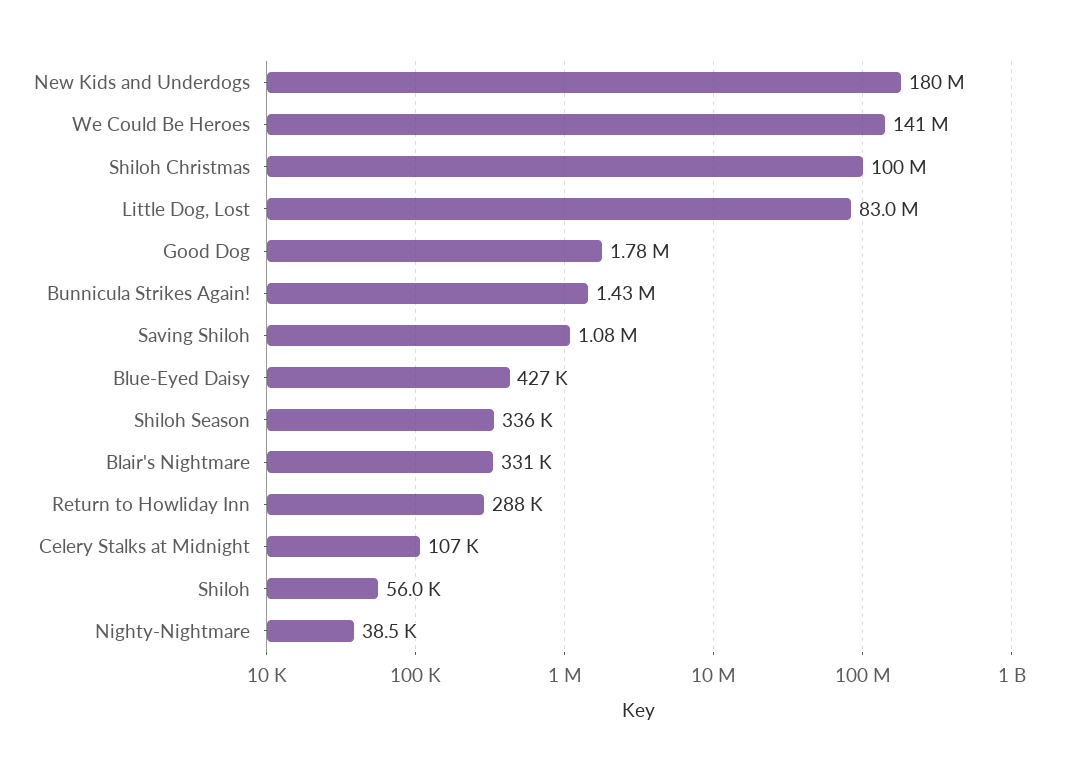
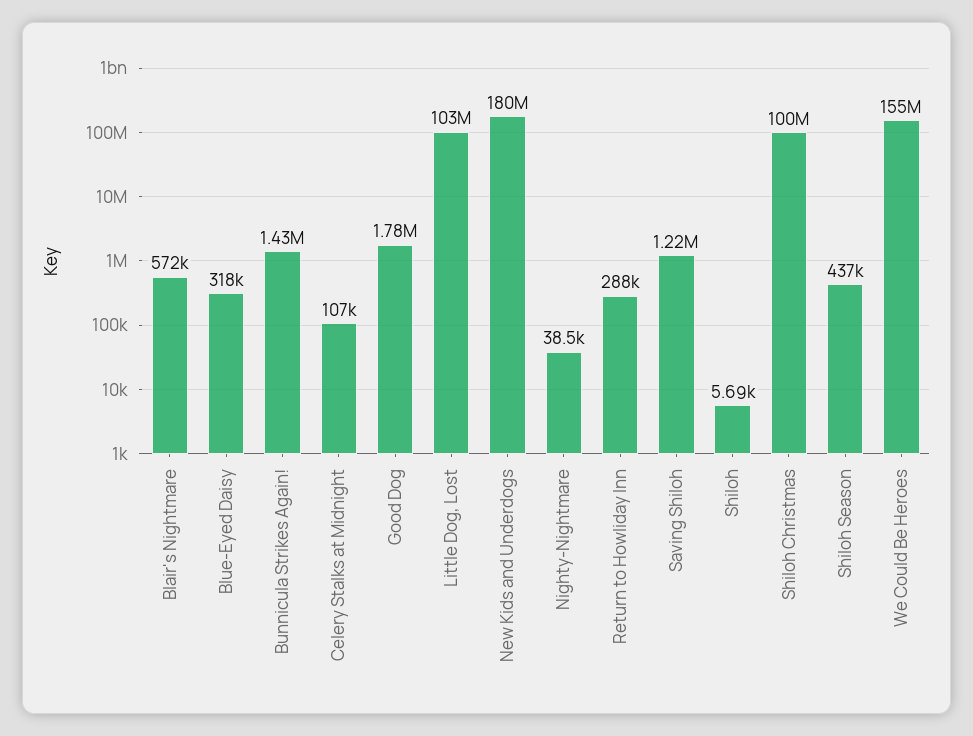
We Could Be Heroes: 141000000 -> 155000000
Little Dog, Lost: 83000000 -> 103000000
Saving Shiloh: 1080000 -> 1220000
Blue-Eyed Daisy: 427000 -> 318000
Shiloh Season: 336000 -> 437000
Blair's Nightmare: 331000 -> 572000
Shiloh: 56000 -> 5690

